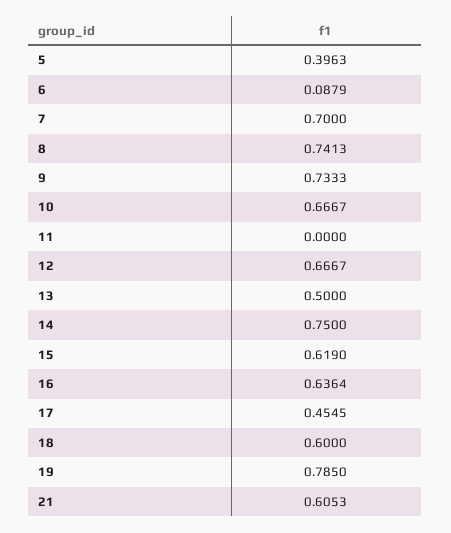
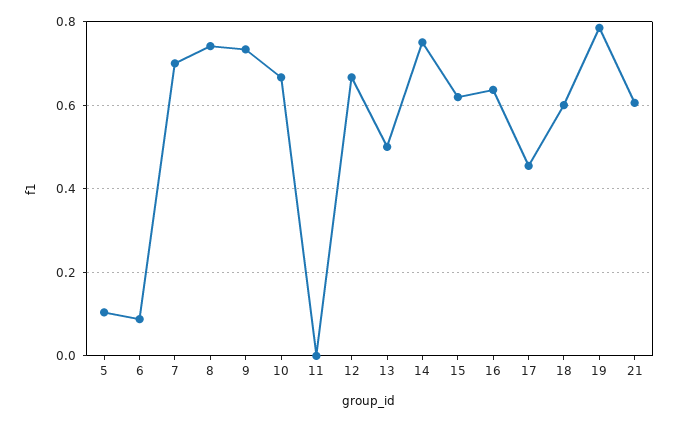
5: 0.3963 -> 0.1

